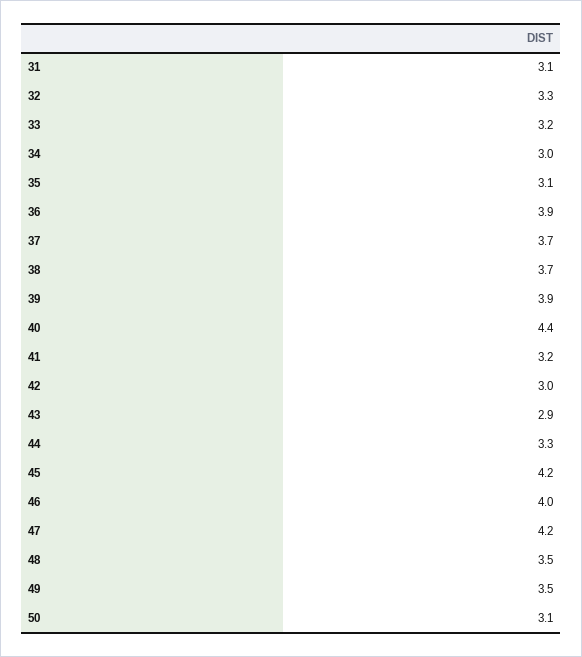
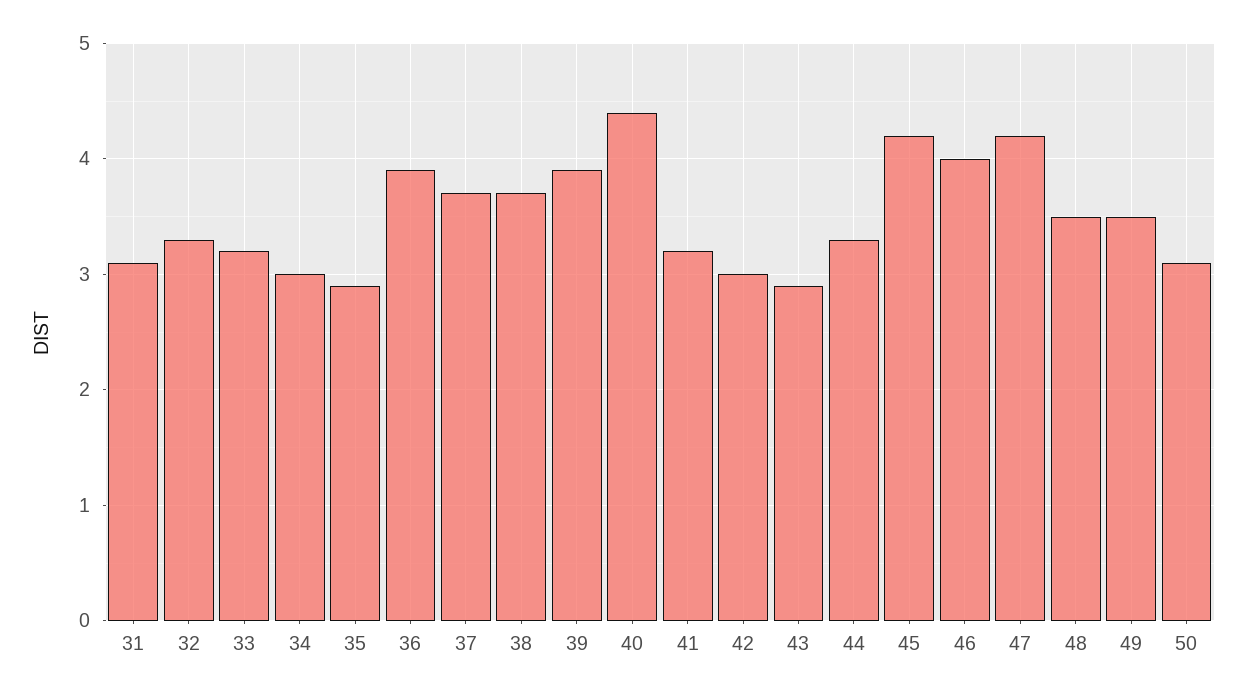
35: 3.1 -> 2.9

